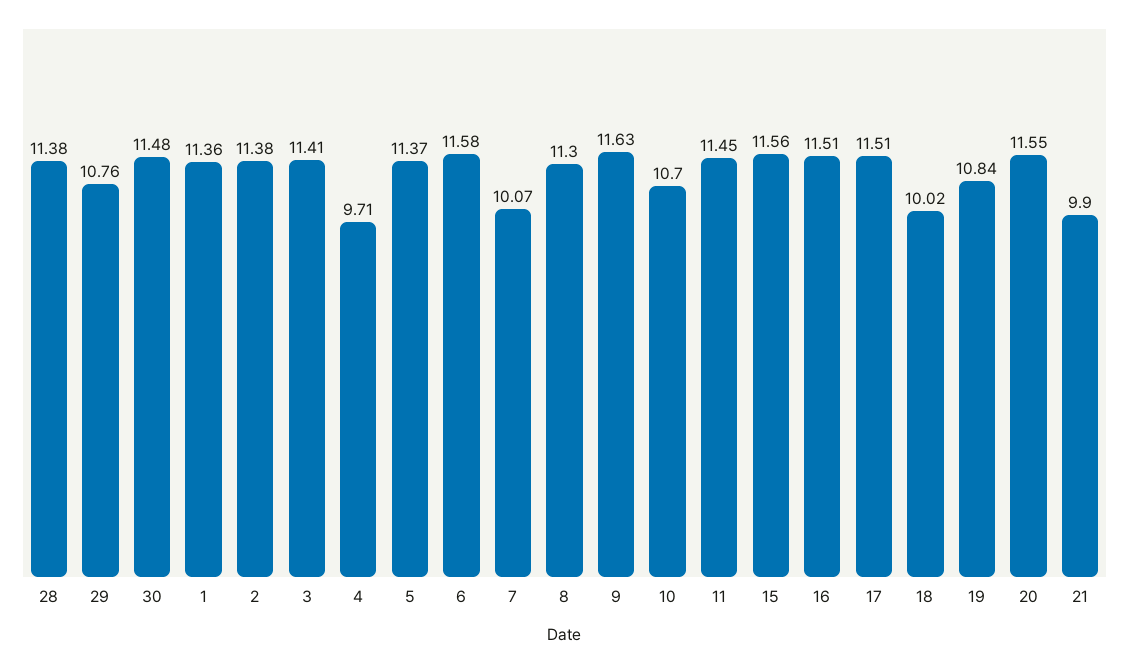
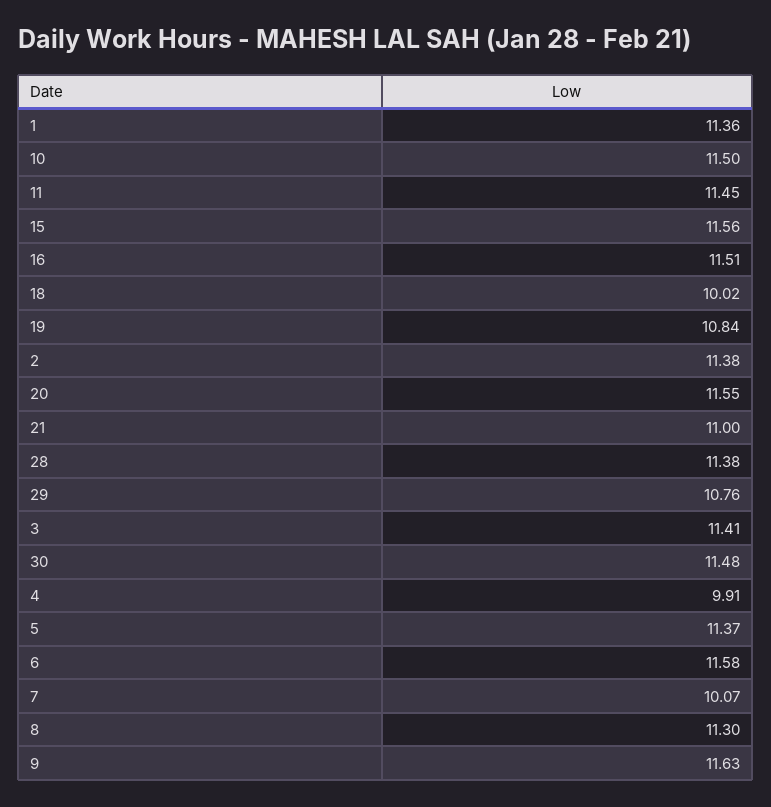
4: 9.71 -> 9.91
10: 10.7 -> 11.5
17: 11.51 -> none
21: 9.9 -> 11

